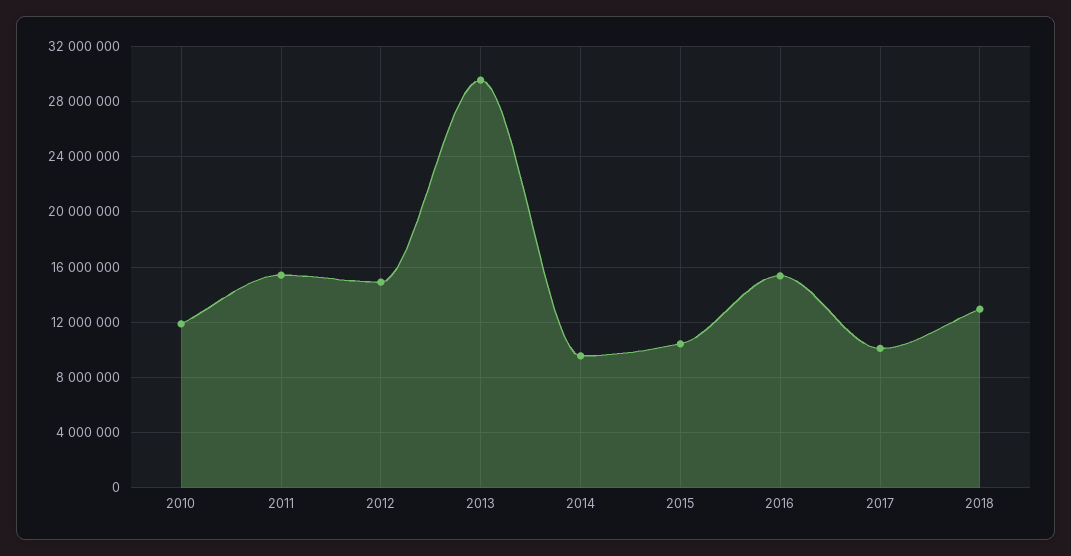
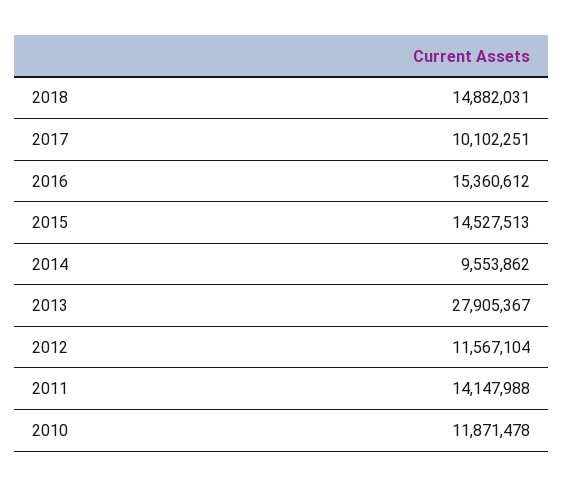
2011: 15500000 -> 14147988
2012: 15000000 -> 11567104
2013: 29500000 -> 27905367
2015: 10500000 -> 14527513
2018: 13000000 -> 14882031

